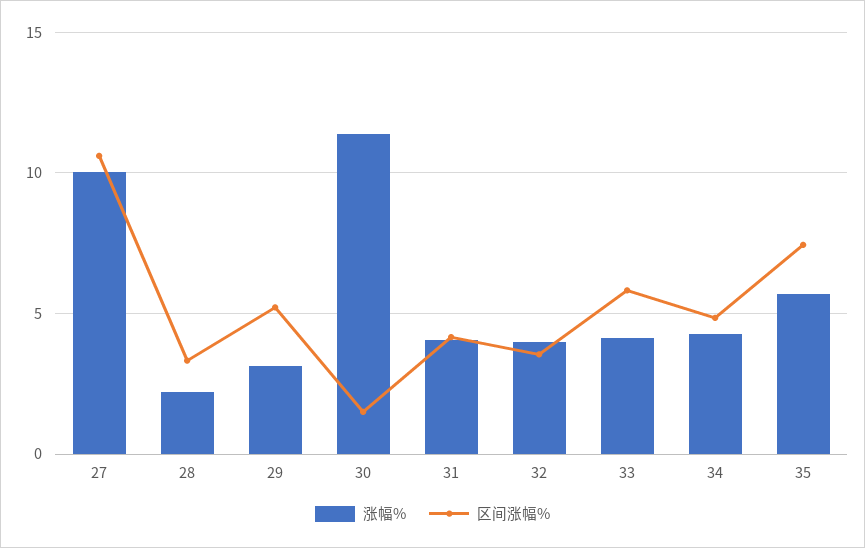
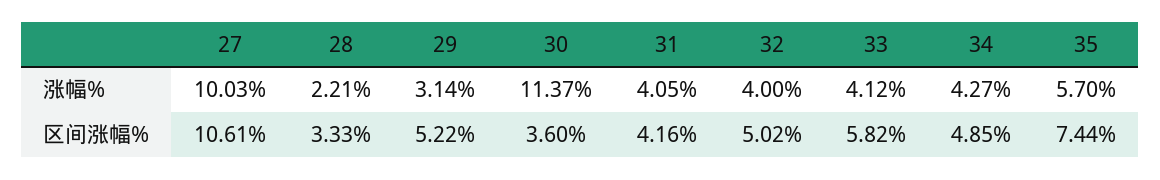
区间涨幅%, 30: 1.5 -> 3.6
区间涨幅%, 32: 3.5 -> 5.02

